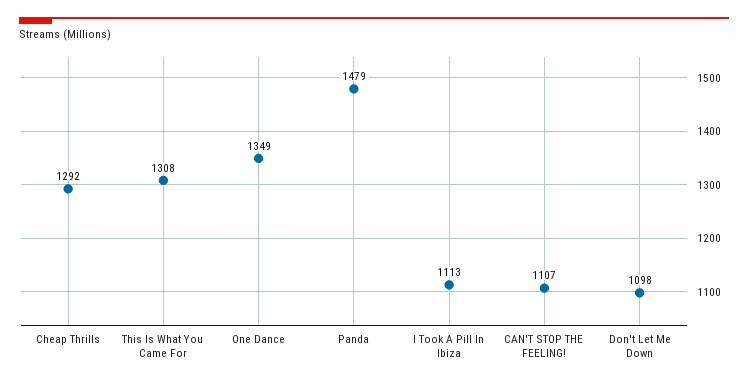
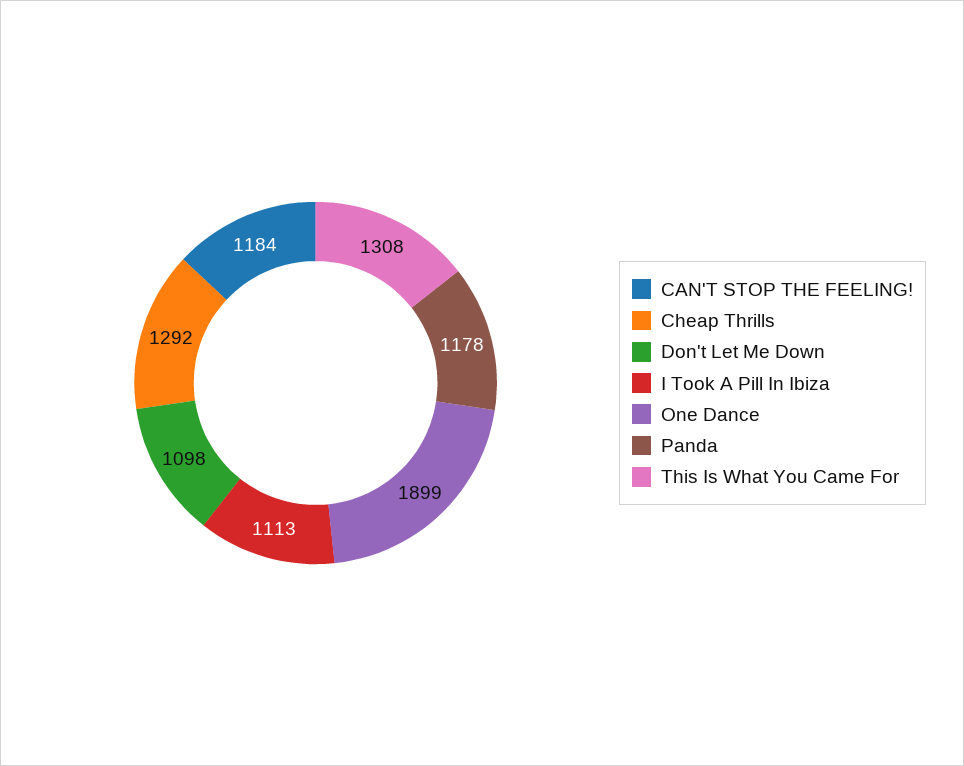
One Dance: 1349 -> 1899
Panda: 1479 -> 1178
CAN'T STOP THE FEELING!: 1107 -> 1184

